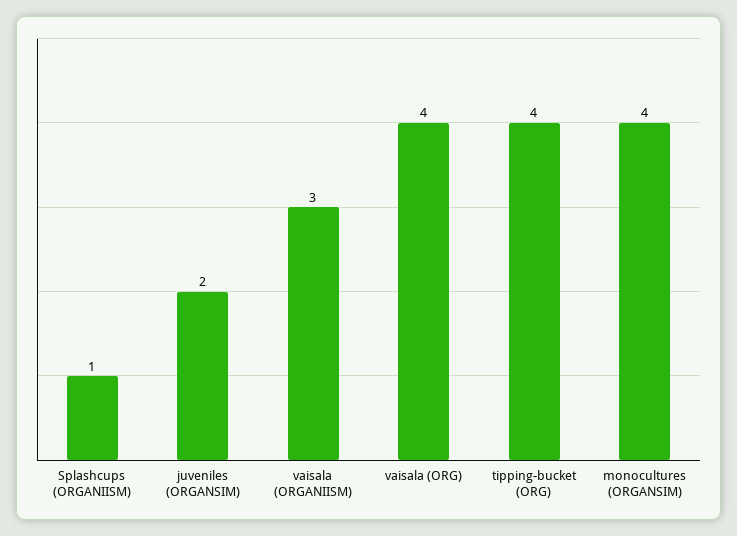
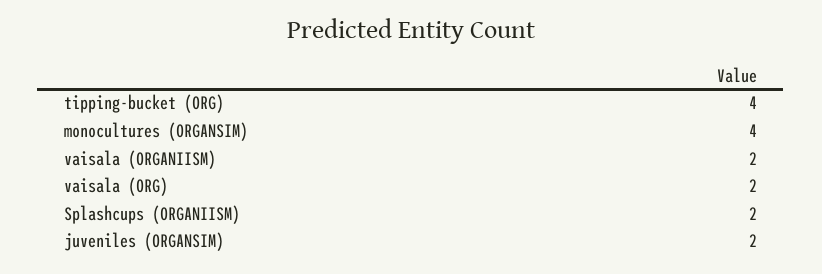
Splashcups (ORGANIISM): 1 -> 2
vaisala (ORGANIISM): 3 -> 2
vaisala (ORG): 4 -> 2

